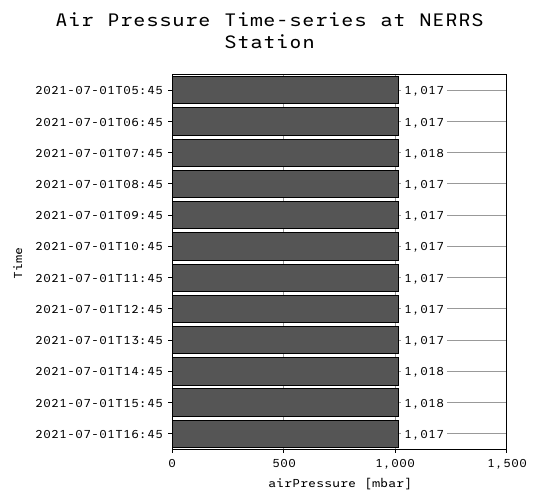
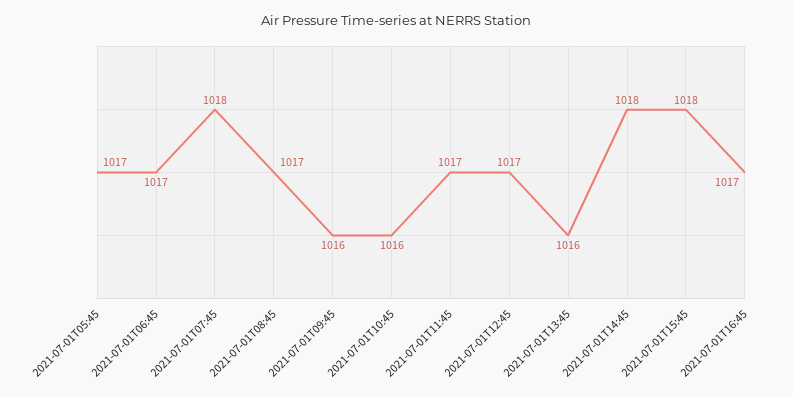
2021-07-01T09:45: 1017 -> 1016
2021-07-01T10:45: 1017 -> 1016
2021-07-01T13:45: 1017 -> 1016

